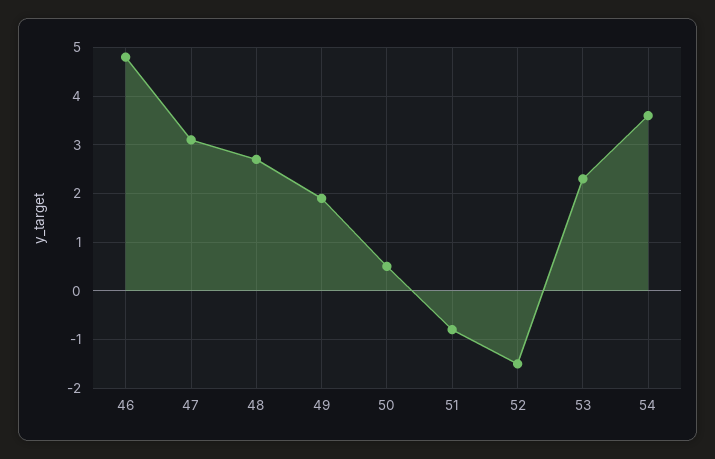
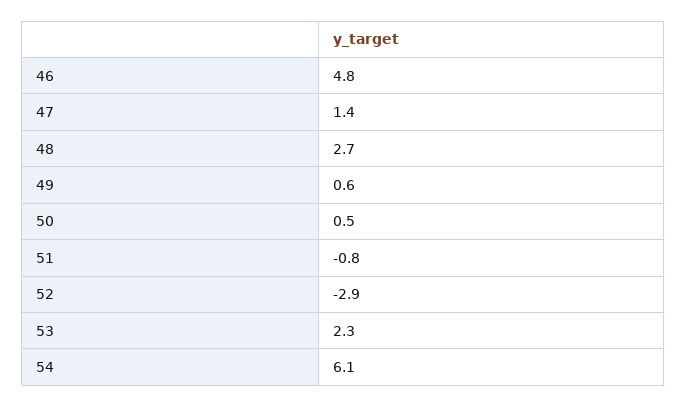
47: 3 -> 1.4
49: 2 -> 0.6
52: -1.5 -> -2.9
54: 3.5 -> 6.1

